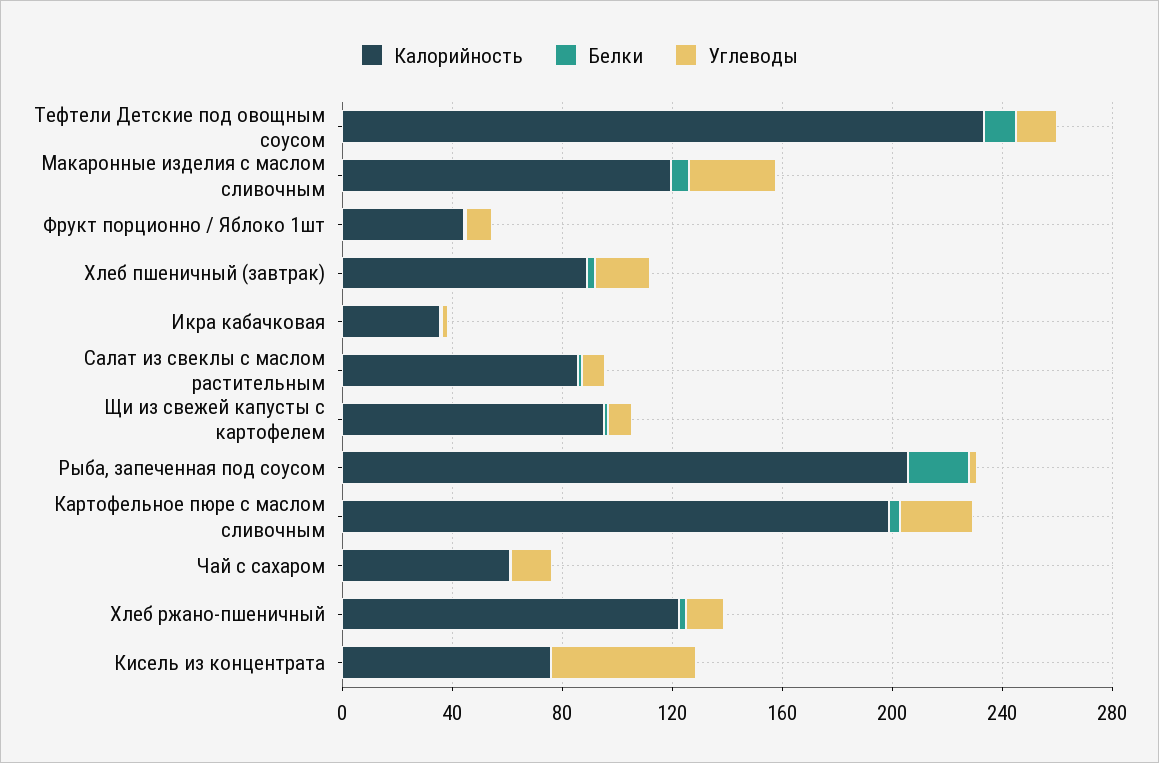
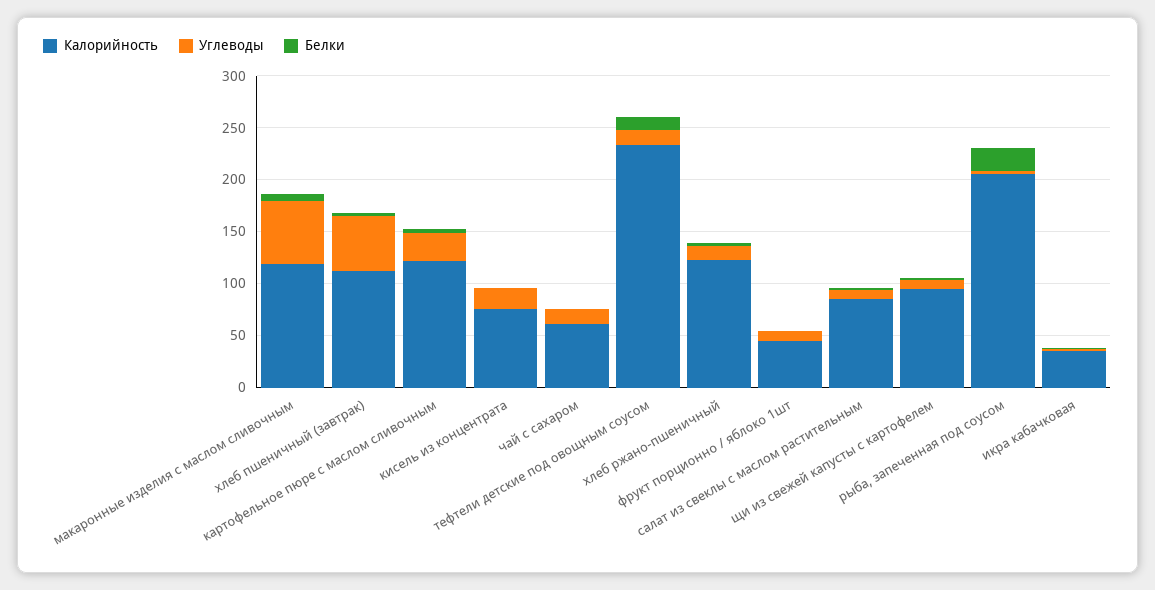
Углеводы, Макаронные изделия с маслом сливочным: 30 -> 60
Калорийность, Хлеб пшеничный (завтрак): 90 -> 110
Углеводы, Хлеб пшеничный (завтрак): 20 -> 50
Калорийность, Картофельное пюре с маслом сливочным: 200 -> 120
Углеводы, Кисель из концентрата: 50 -> 20

